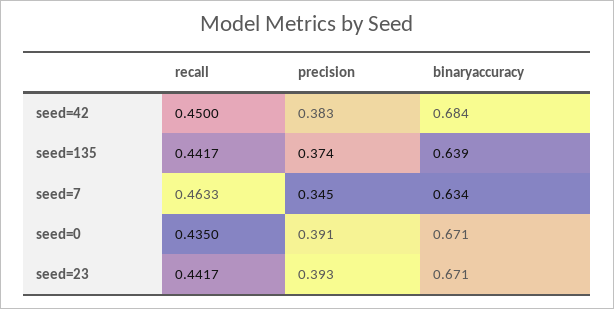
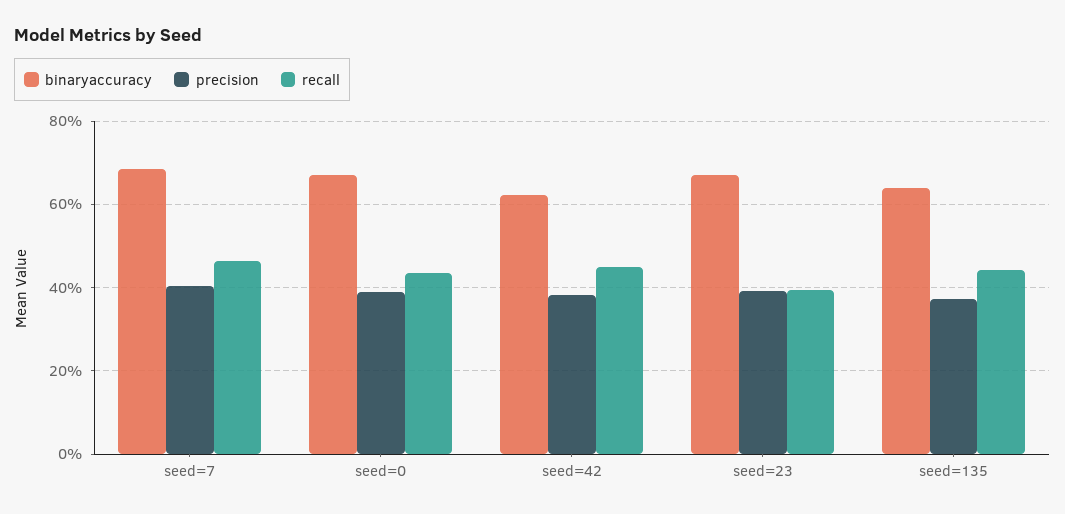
binaryaccuracy, seed=42: 0.684 -> 0.62
precision, seed=7: 0.345 -> 0.4
binaryaccuracy, seed=7: 0.634 -> 0.68
recall, seed=23: 0.4417 -> 0.4

